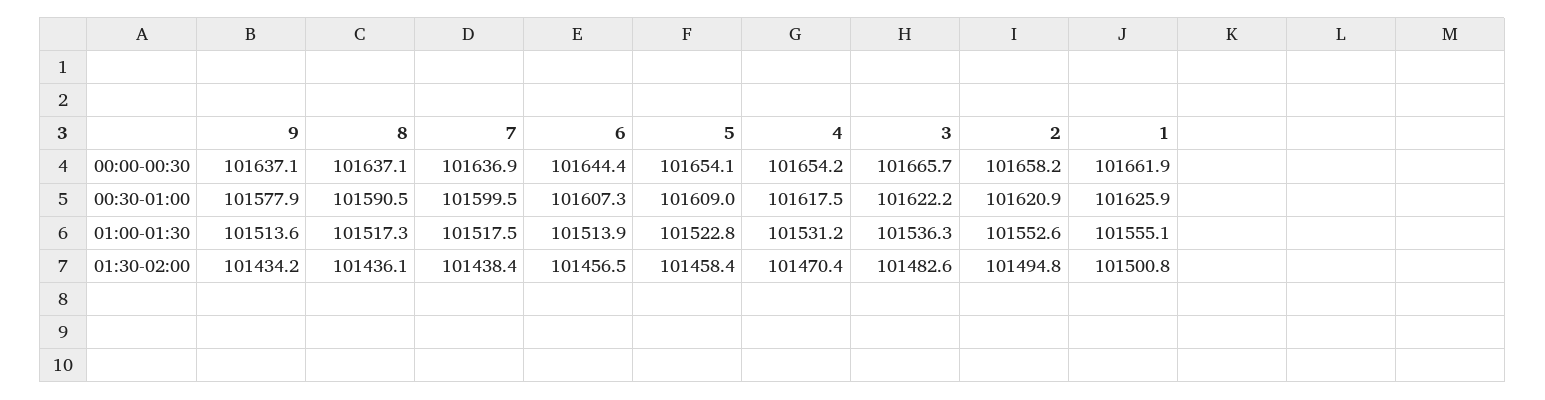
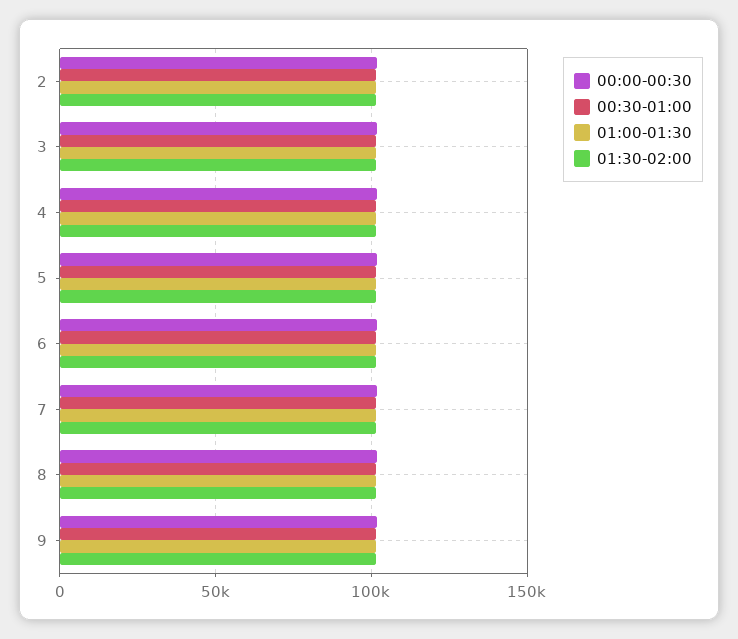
00:00-00:30, 1: 101661.9 -> none
00:30-01:00, 1: 101625.9 -> none
01:00-01:30, 1: 101555.1 -> none
01:30-02:00, 1: 101500.8 -> none

